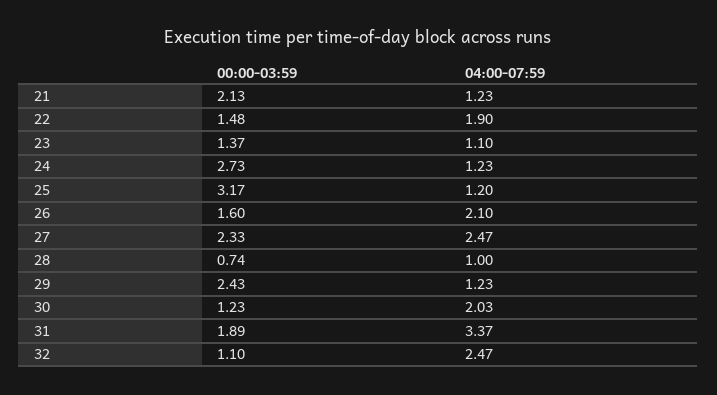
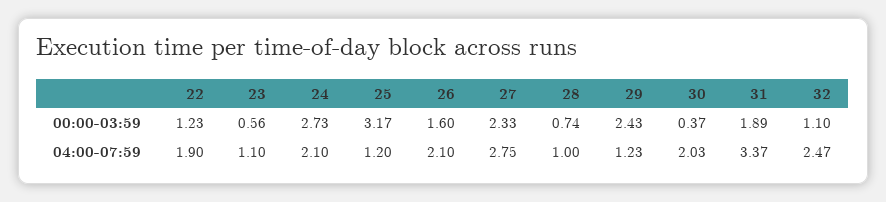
00:00-03:59, 21: 2.13 -> none
04:00-07:59, 21: 1.23 -> none
00:00-03:59, 22: 1.48 -> 1.23
00:00-03:59, 23: 1.37 -> 0.56
04:00-07:59, 24: 1.23 -> 2.1
04:00-07:59, 27: 2.47 -> 2.75
00:00-03:59, 30: 1.23 -> 0.37

